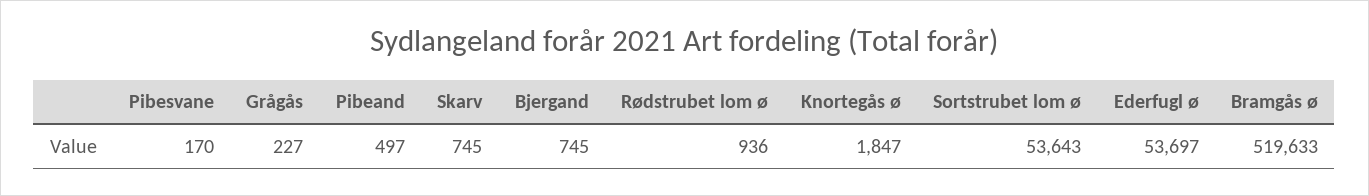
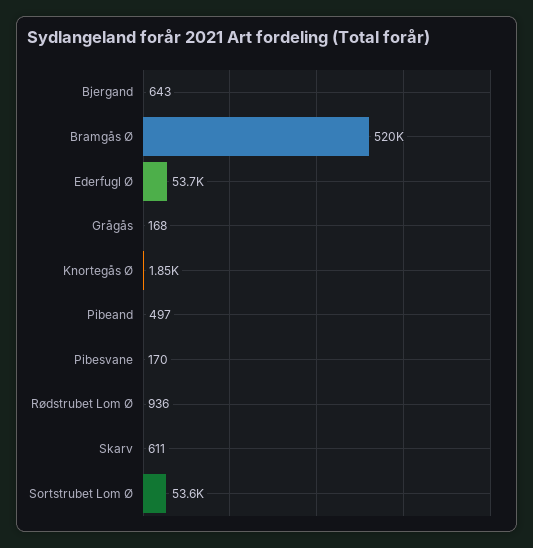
Grågås: 227 -> 168
Skarv: 745 -> 611
Bjergand: 745 -> 643

